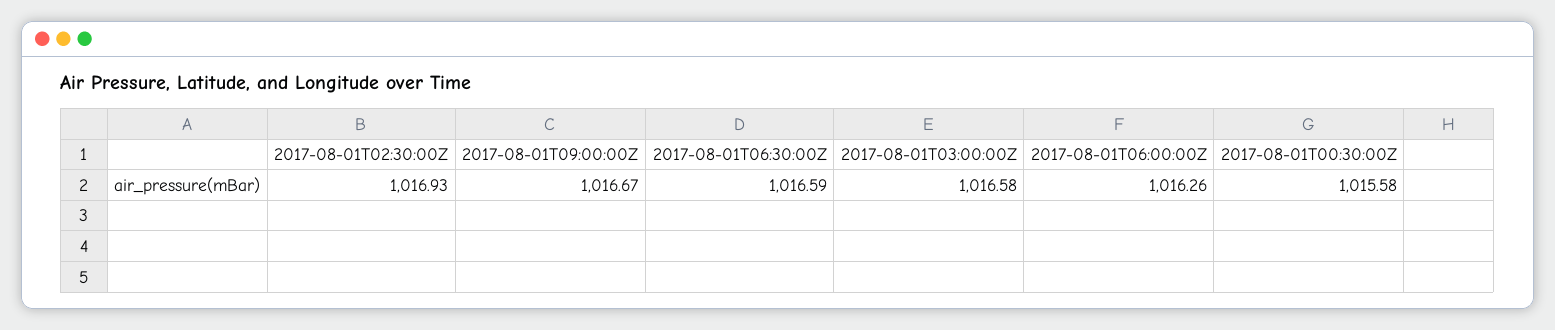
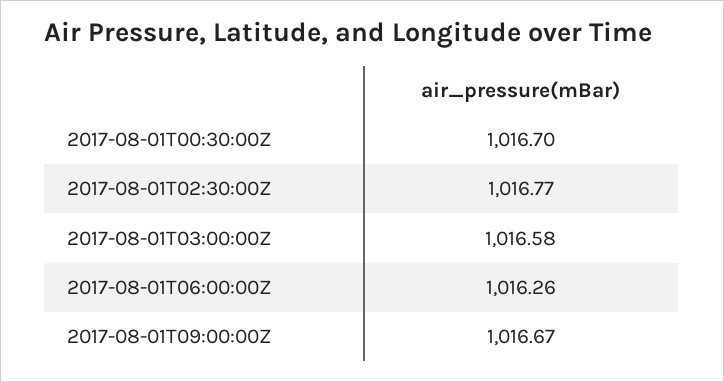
2017-08-01T02:30:00Z: 1016.93 -> 1016.77
2017-08-01T06:30:00Z: 1016.59 -> none
2017-08-01T00:30:00Z: 1015.58 -> 1016.7

